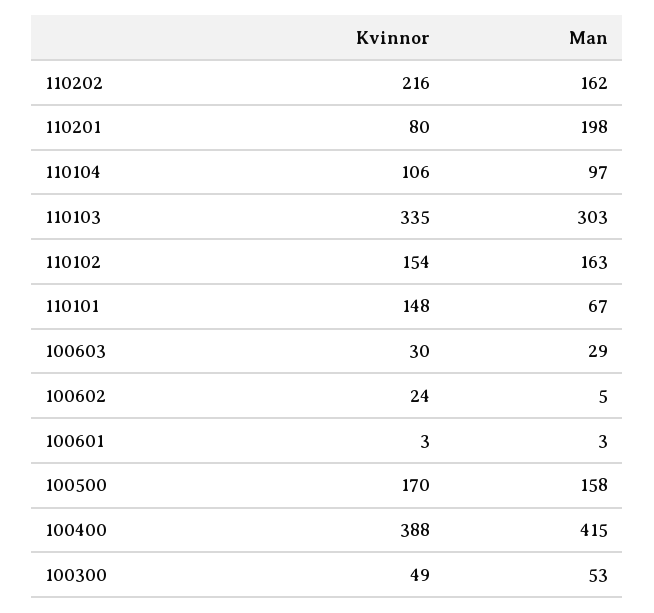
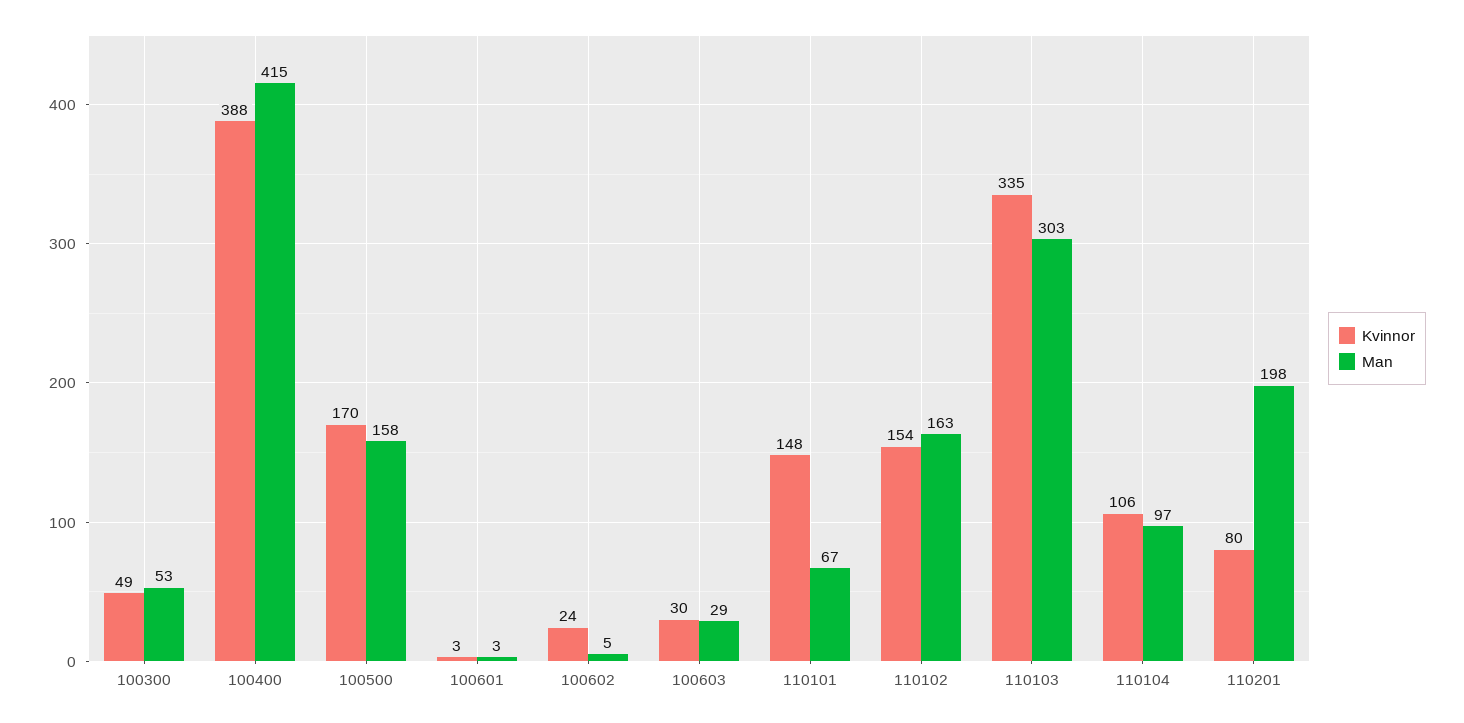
Kvinnor, 110202: 216 -> none
Man, 110202: 162 -> none

